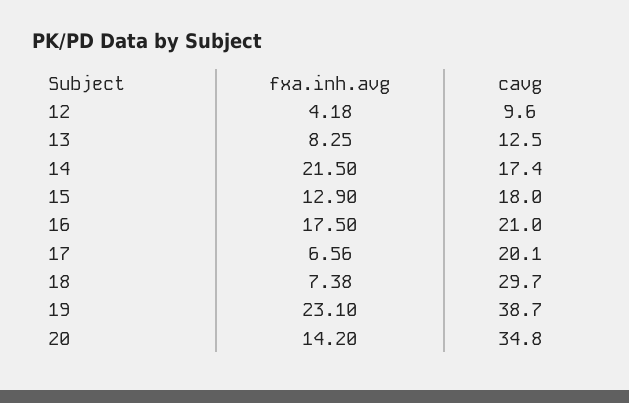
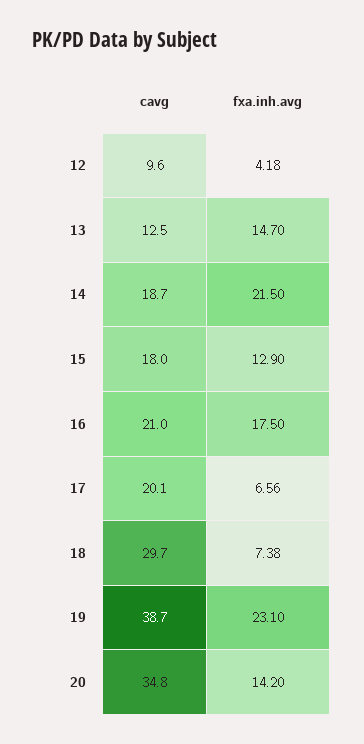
fxa.inh.avg, 13: 8.25 -> 14.7
cavg, 14: 17.4 -> 18.7

